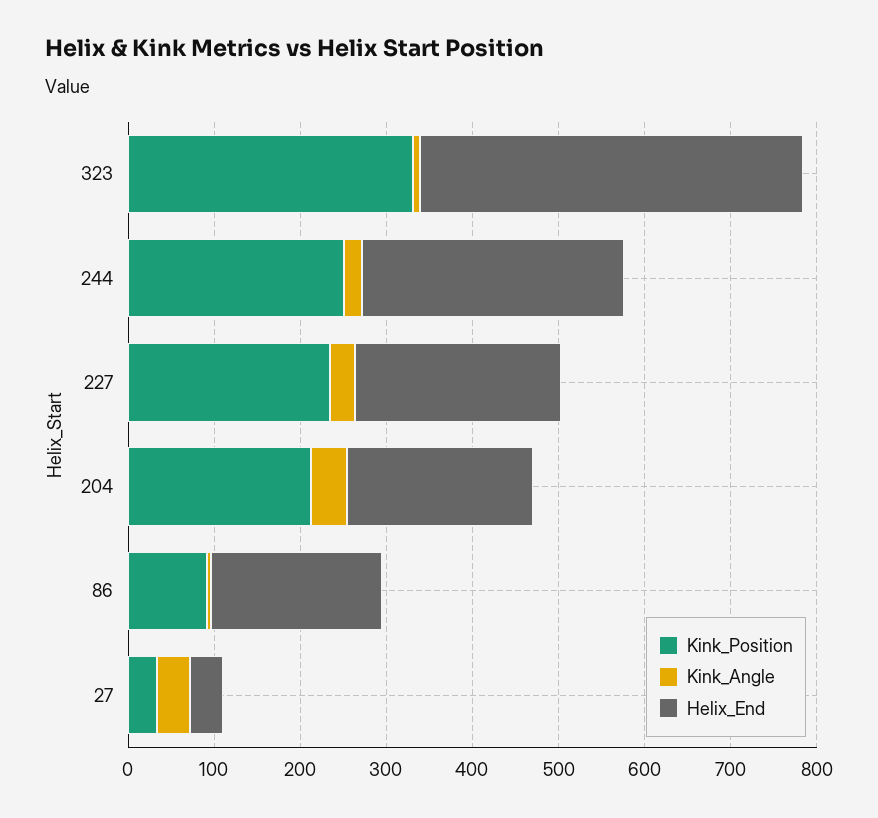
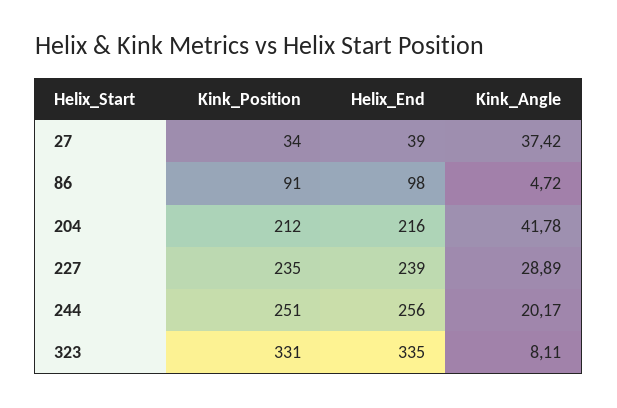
Helix_End, 323: 440 -> 335
Helix_End, 244: 300 -> 256
Helix_End, 86: 200 -> 98

